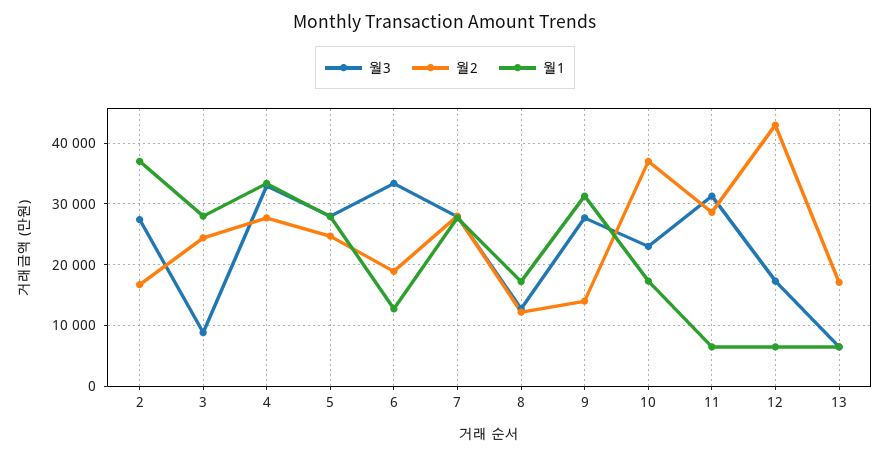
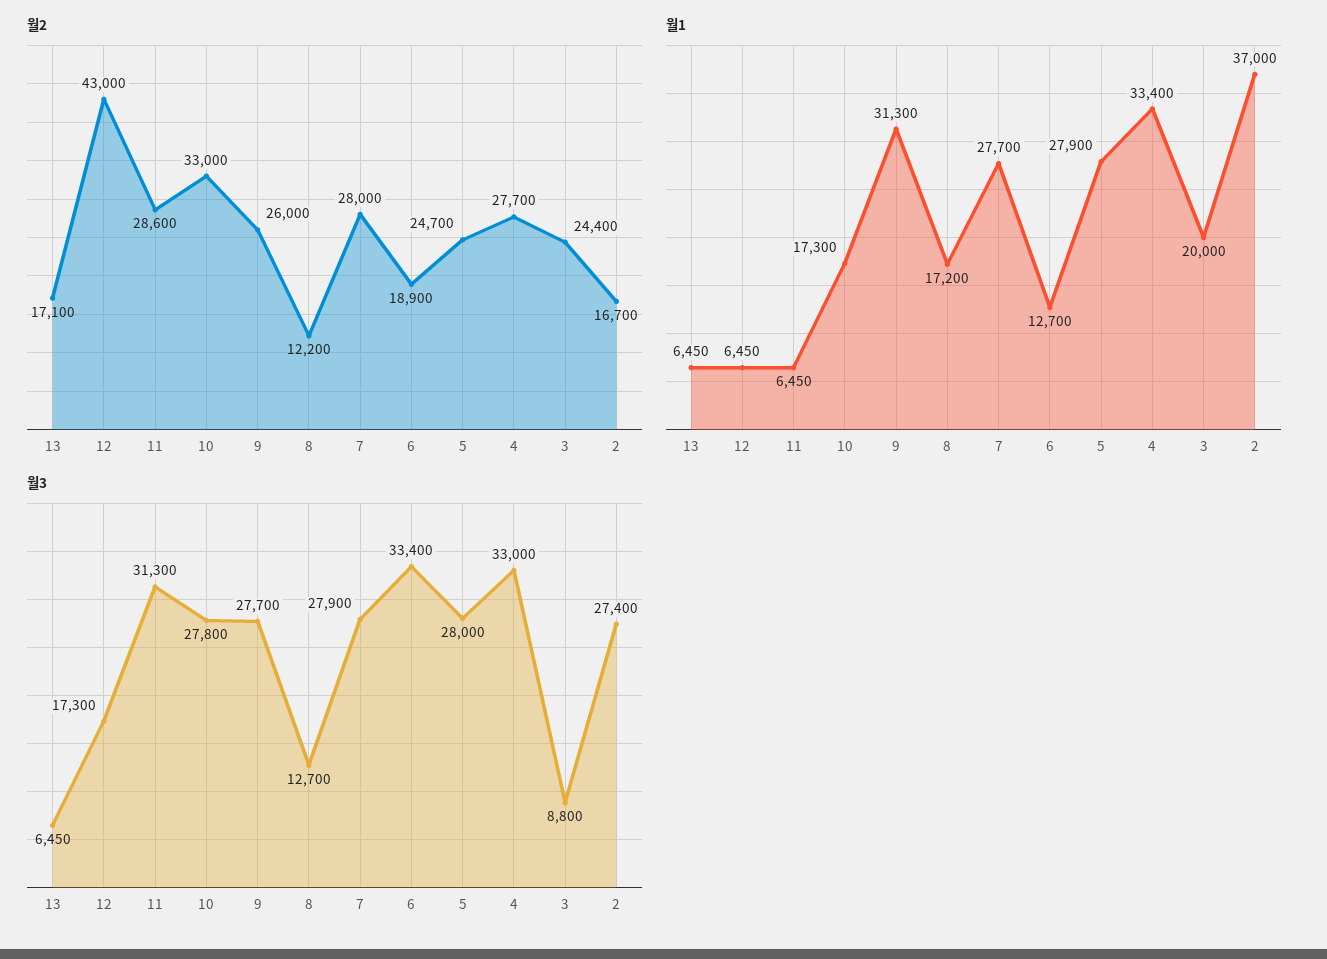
월1, 3: 28000 -> 20000
월2, 9: 14000 -> 26000
월3, 10: 23000 -> 27800
월2, 10: 37000 -> 33000

